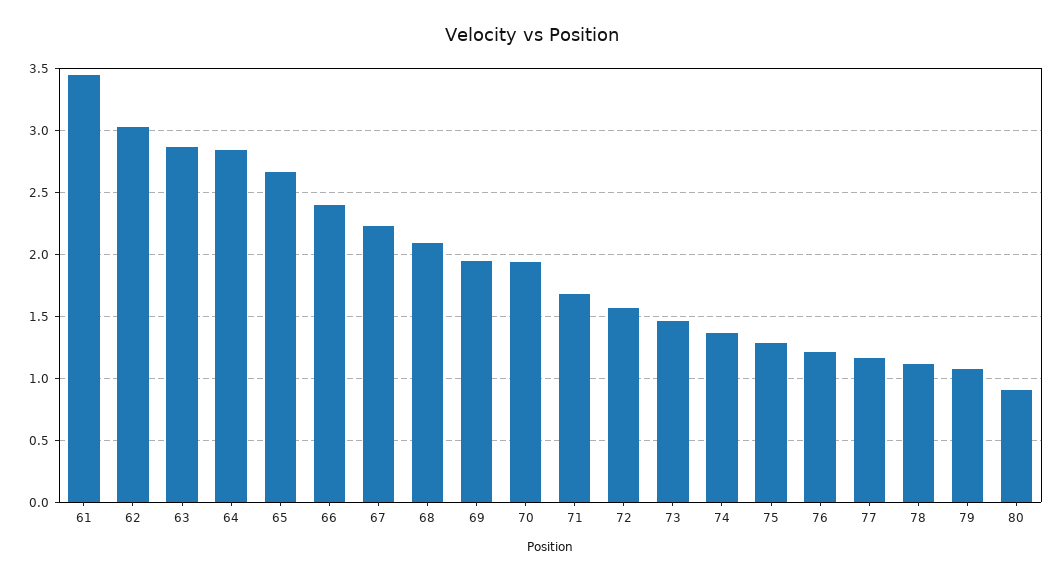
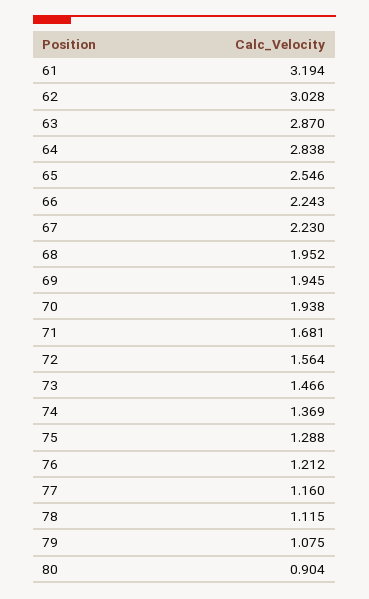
61: 3.45 -> 3.194
65: 2.65 -> 2.546
66: 2.4 -> 2.243
68: 2.1 -> 1.952

